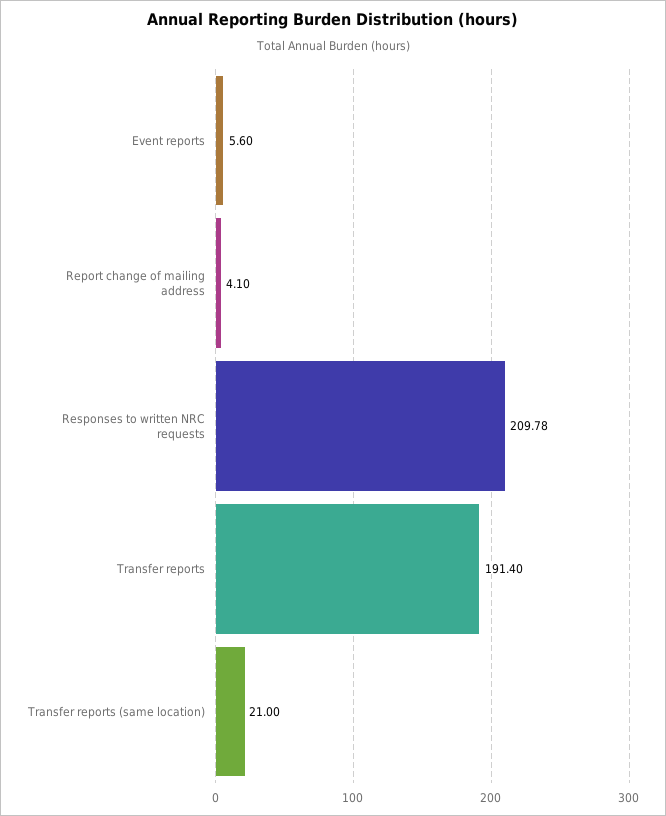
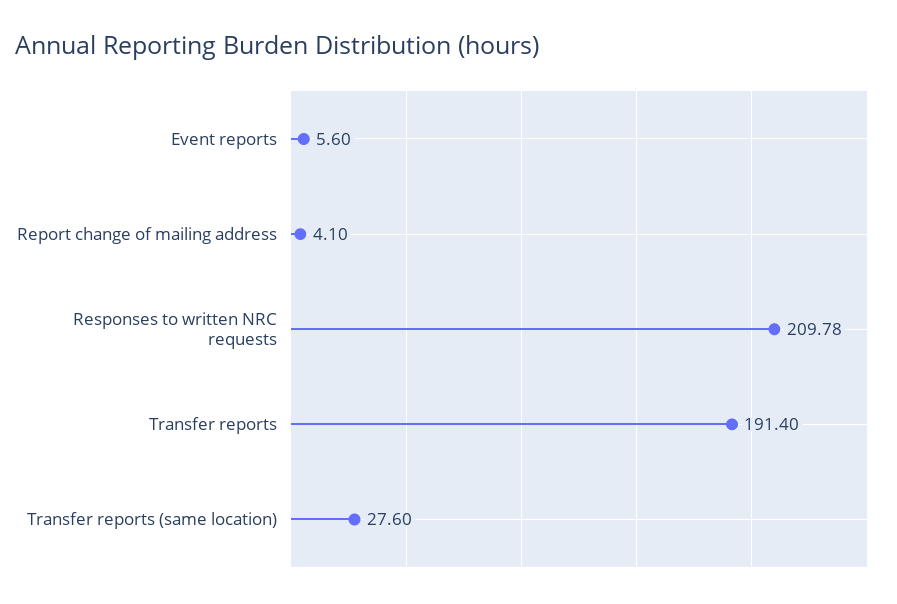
Transfer reports (same location): 21 -> 27.6

